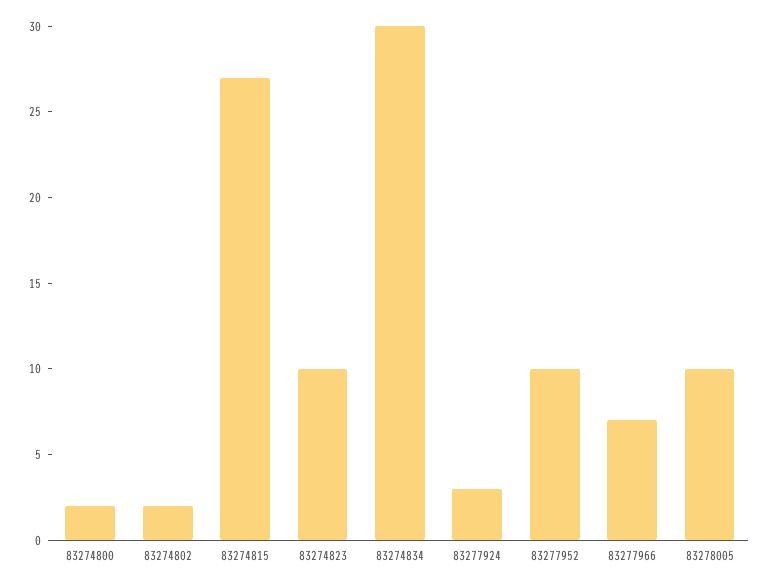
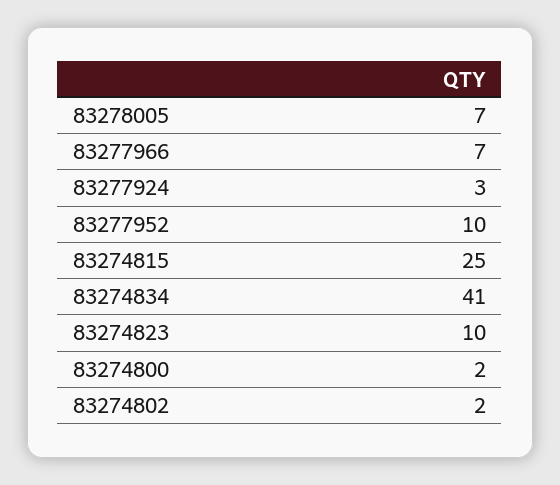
83274815: 27 -> 25
83274834: 30 -> 41
83278005: 10 -> 7

